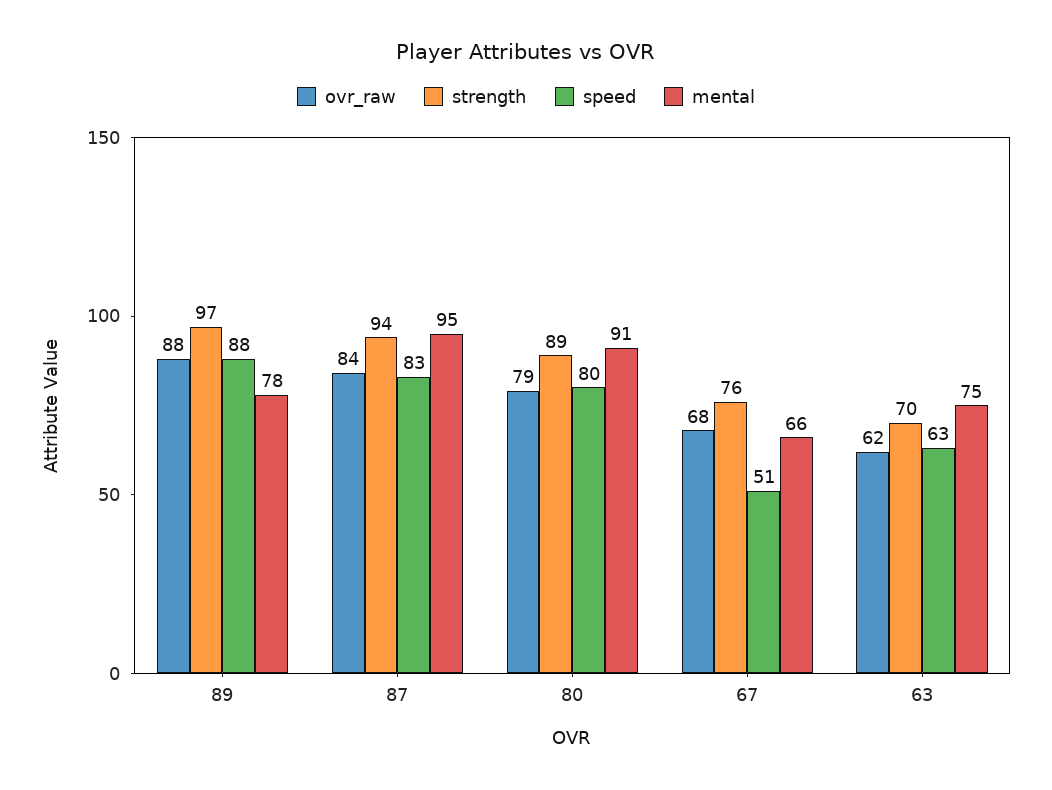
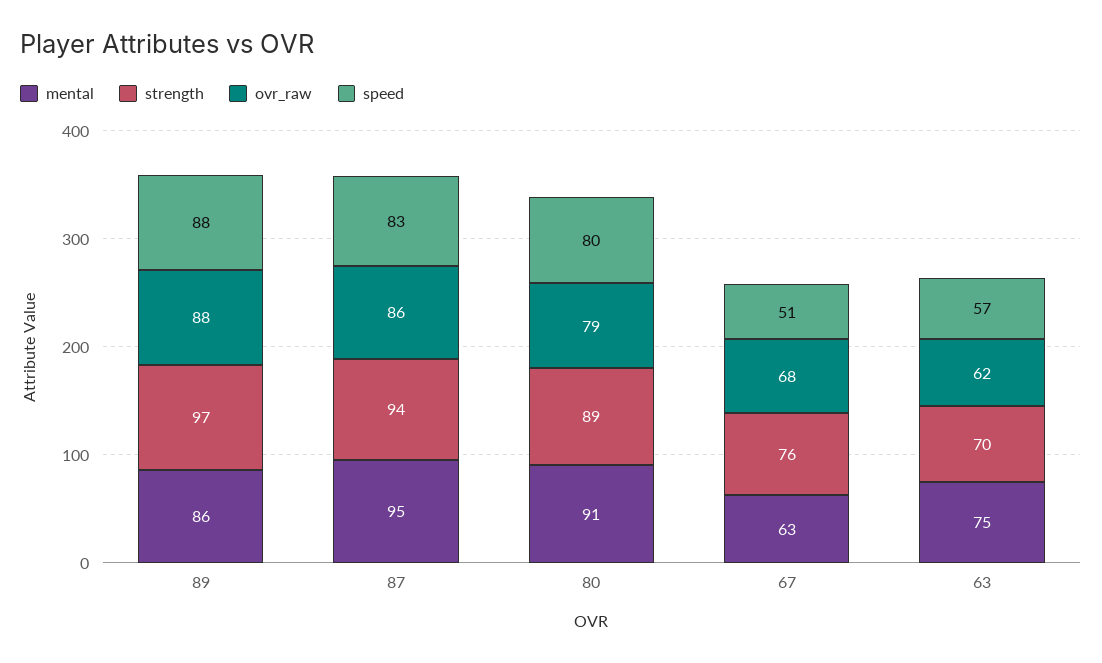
mental, 89: 78 -> 86
ovr_raw, 87: 84 -> 86
mental, 67: 66 -> 63
speed, 63: 63 -> 57

